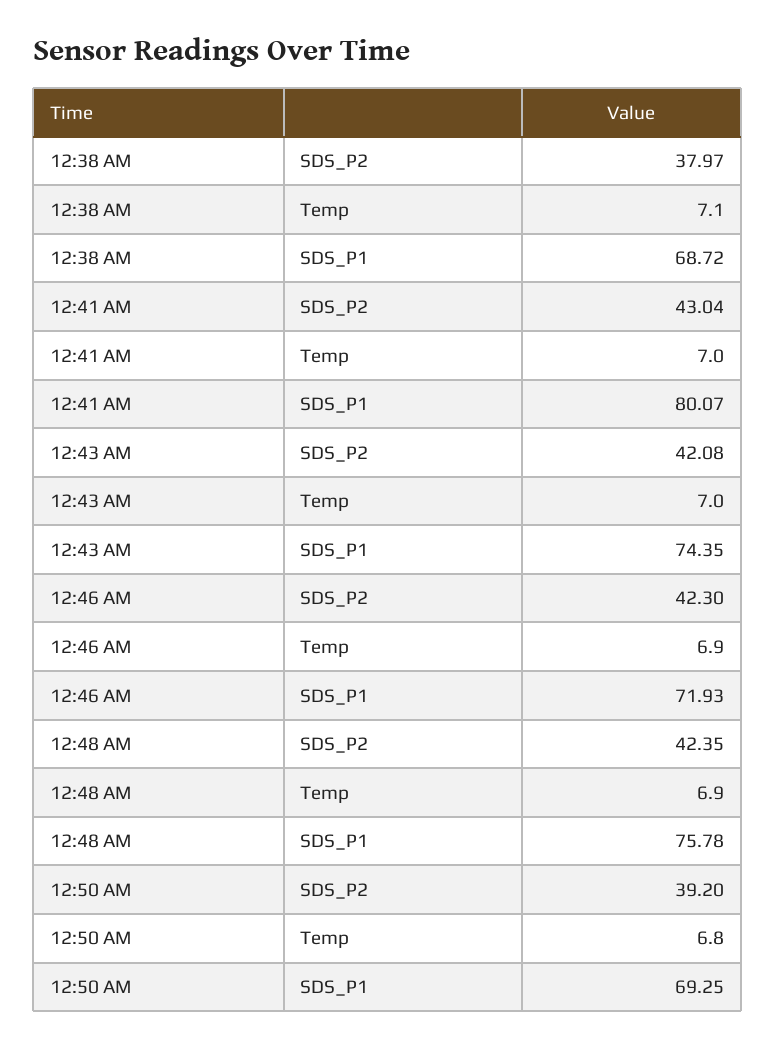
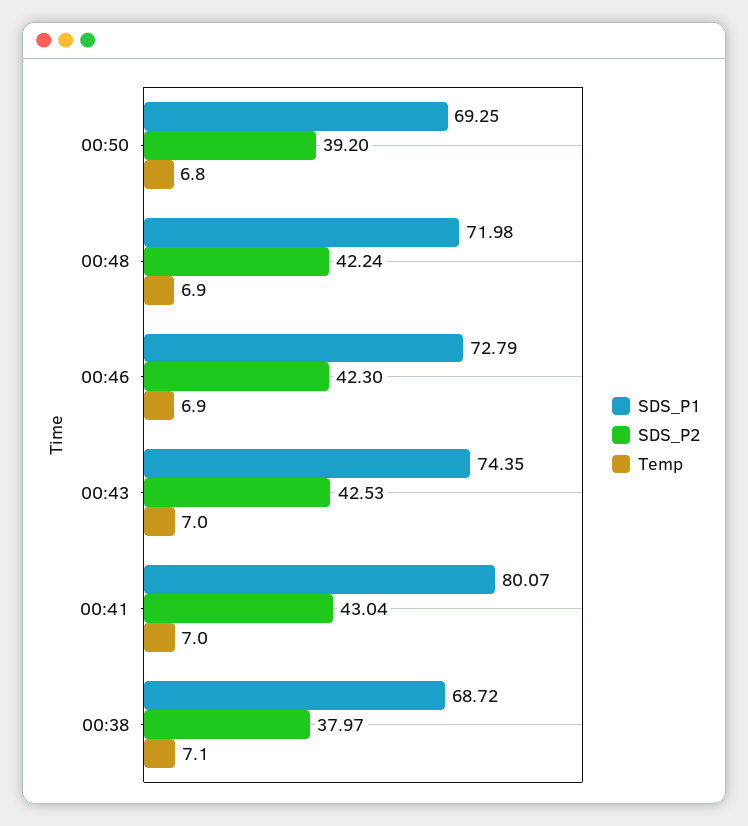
SDS_P2, 12:43 AM: 42.08 -> 42.53
SDS_P1, 12:46 AM: 71.93 -> 72.79
SDS_P2, 12:48 AM: 42.35 -> 42.24
SDS_P1, 12:48 AM: 75.78 -> 71.98

